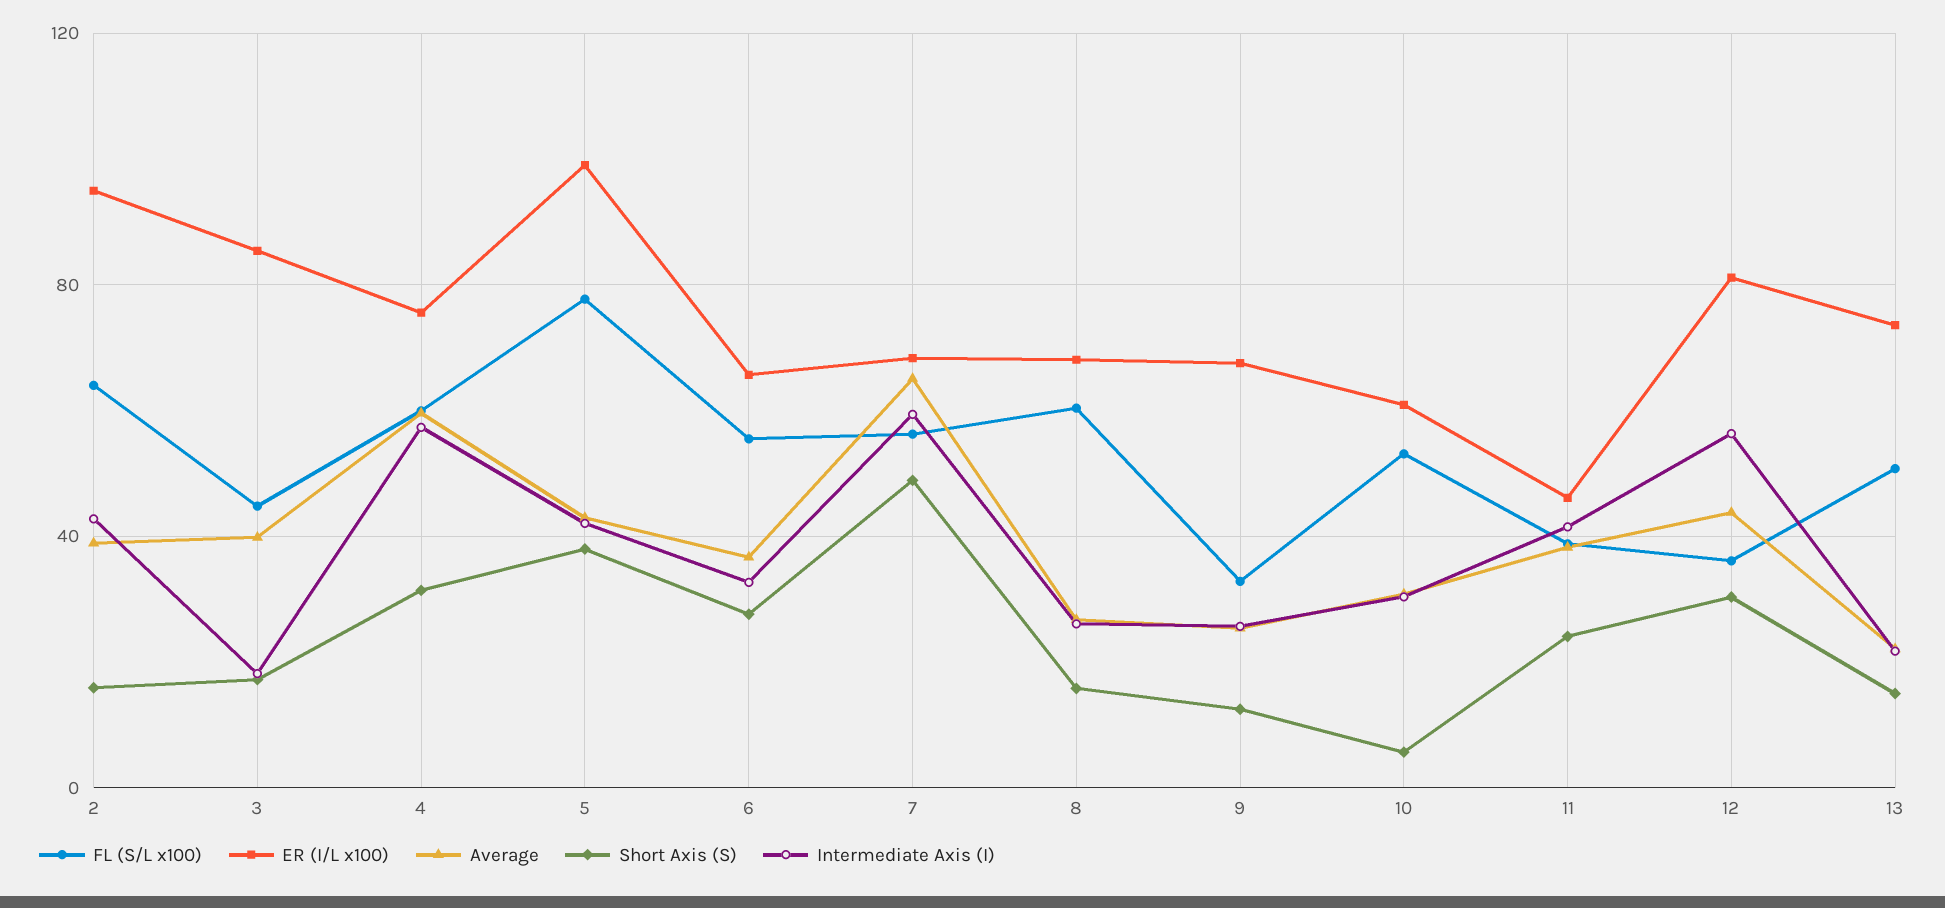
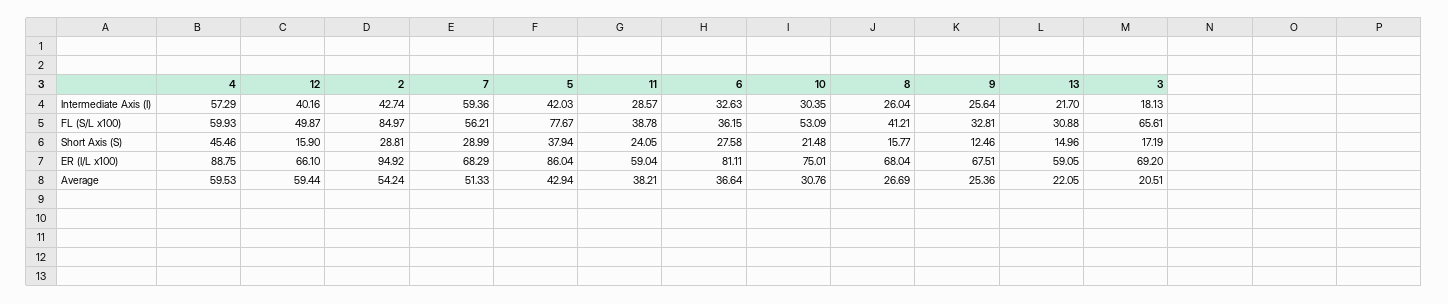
FL (S/L x100), 2: 65 -> 84.97
Average, 2: 40 -> 54.24
Short Axis (S), 2: 15 -> 28.81
FL (S/L x100), 3: 45 -> 65.61
ER (I/L x100), 3: 85 -> 69.2
Average, 3: 40 -> 20.51
ER (I/L x100), 4: 75 -> 88.75
Short Axis (S), 4: 30 -> 45.46
ER (I/L x100), 5: 100 -> 86.04
FL (S/L x100), 6: 55 -> 36.15
ER (I/L x100), 6: 65 -> 81.11
Average, 7: 65 -> 51.33
Short Axis (S), 7: 50 -> 28.99
FL (S/L x100), 8: 60 -> 41.21
ER (I/L x100), 10: 60 -> 75.01
Short Axis (S), 10: 5 -> 21.48
ER (I/L x100), 11: 45 -> 59.04
Intermediate Axis (I), 11: 40 -> 28.57
FL (S/L x100), 12: 35 -> 49.87
ER (I/L x100), 12: 80 -> 66.1
Average, 12: 45 -> 59.44
Short Axis (S), 12: 30 -> 15.9
Intermediate Axis (I), 12: 55 -> 40.16
FL (S/L x100), 13: 50 -> 30.88
ER (I/L x100), 13: 75 -> 59.05

